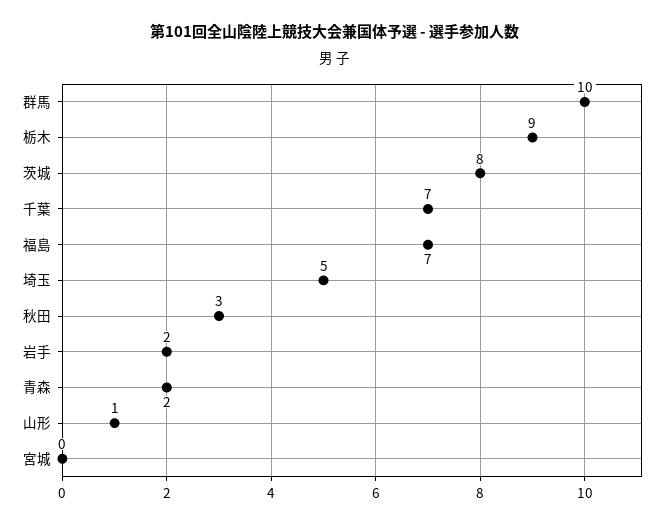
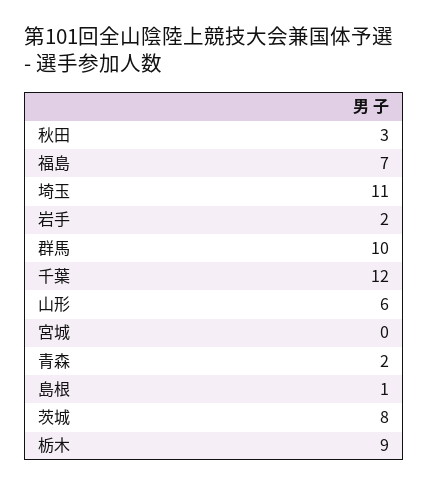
千葉: 7 -> 12
埼玉: 5 -> 11
山形: 1 -> 6
島根: none -> 1

